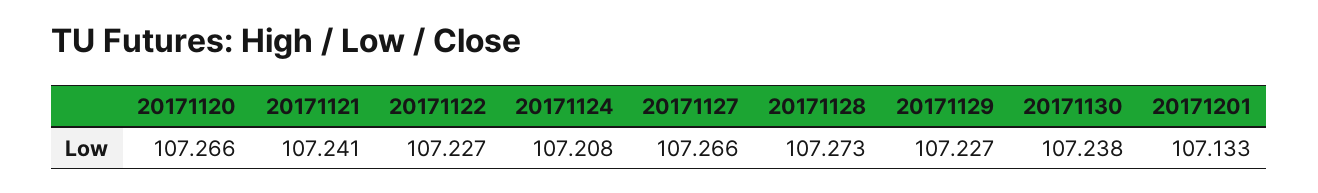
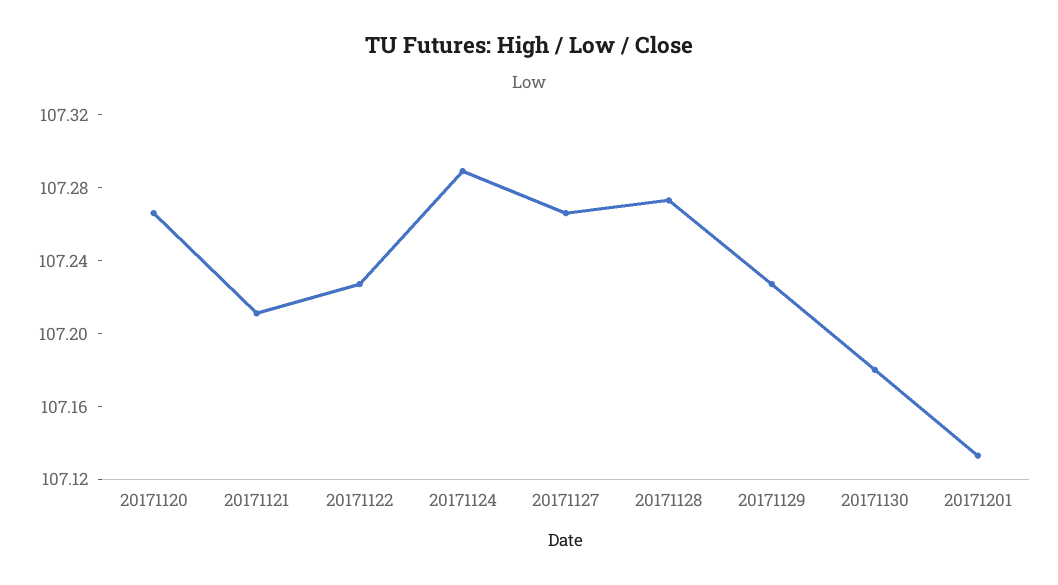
20171121: 107.241 -> 107.21
20171124: 107.208 -> 107.29
20171130: 107.238 -> 107.18

